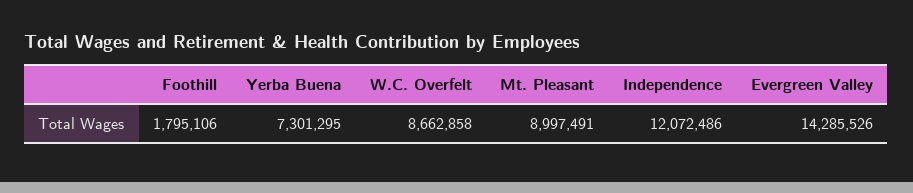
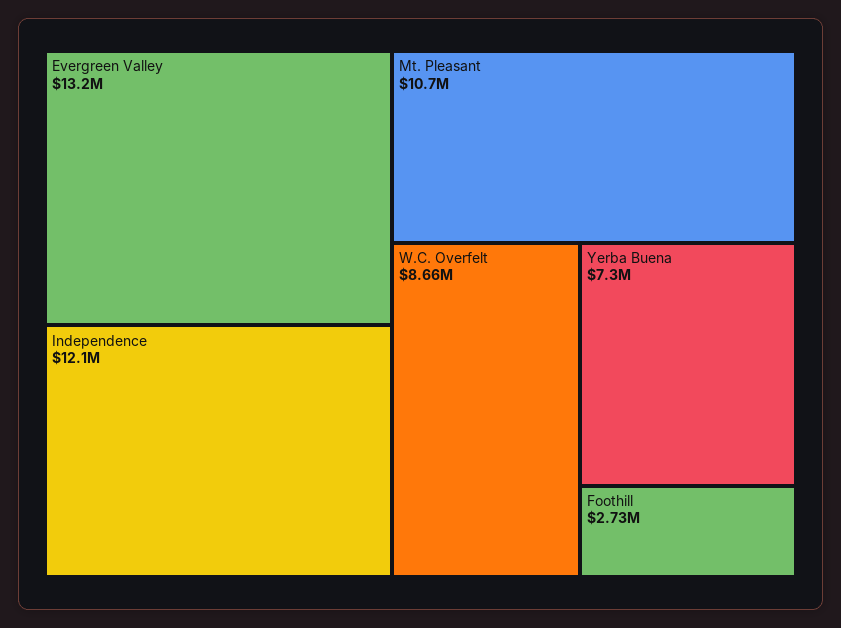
Foothill: 1795106 -> 2730000
Mt. Pleasant: 8997491 -> 10700000
Evergreen Valley: 14285526 -> 13200000

